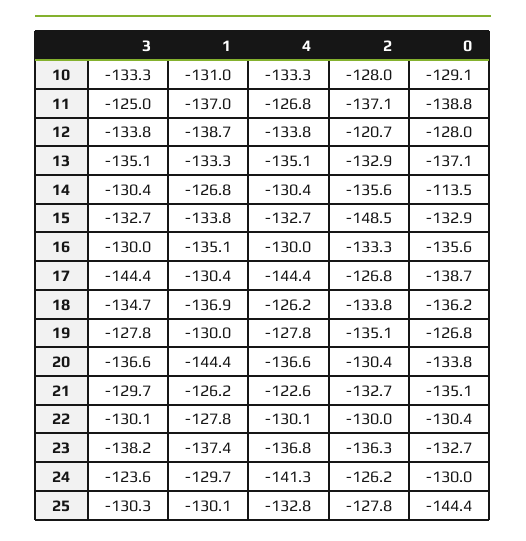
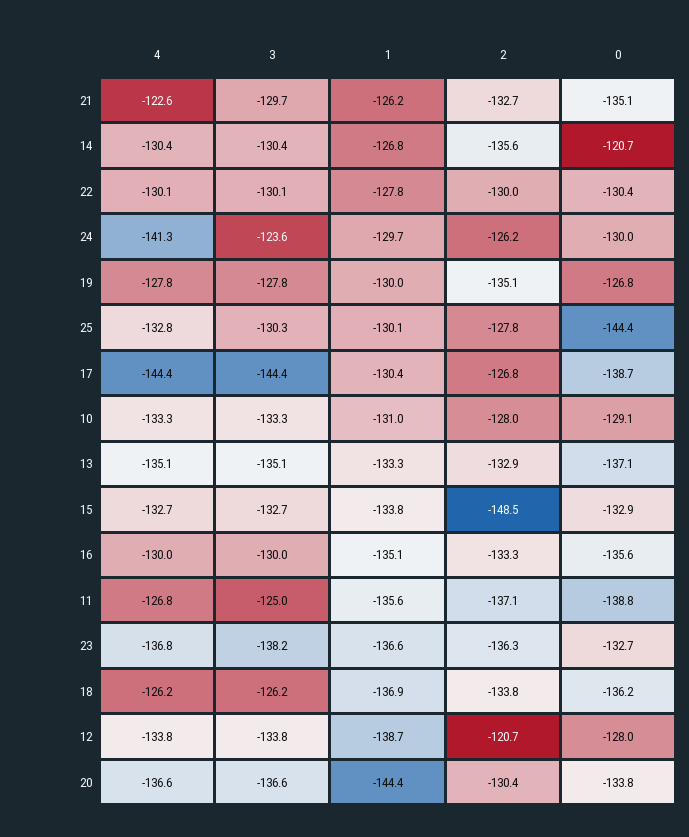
1, 11: -137 -> -135.6
0, 14: -113.5 -> -120.7
3, 18: -134.7 -> -126.2
1, 23: -137.4 -> -136.6

